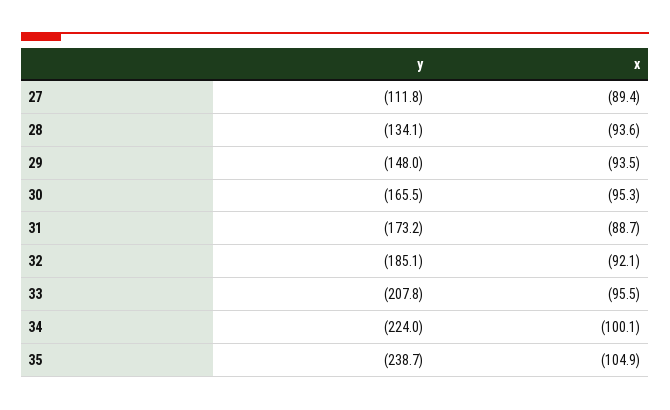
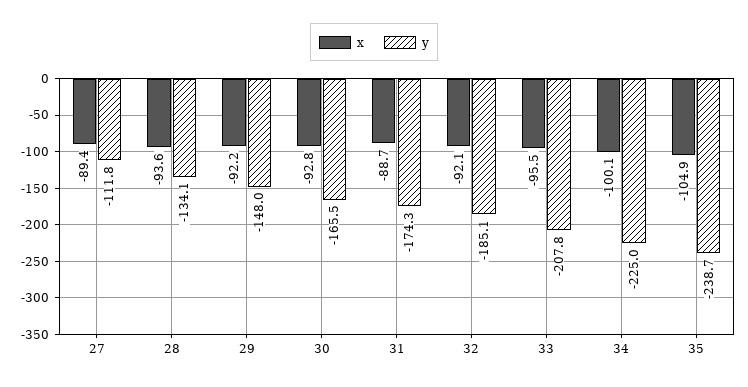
x, 29: -93.5 -> -92.2
x, 30: -95.3 -> -92.8
y, 31: -173.2 -> -174.3
y, 34: -224 -> -225

